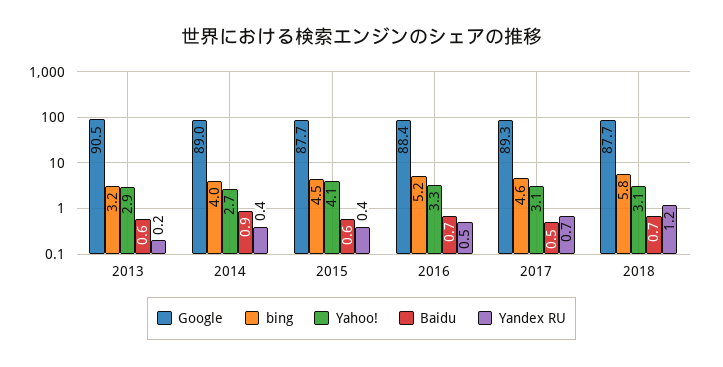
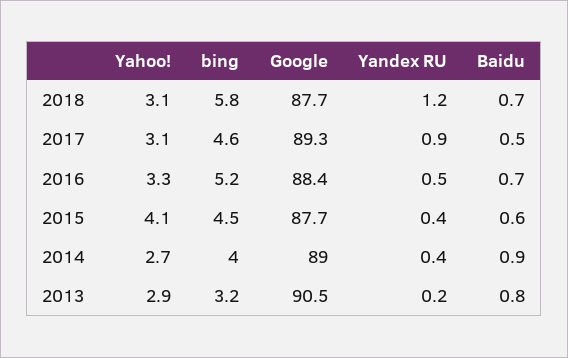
Baidu, 2013: 0.6 -> 0.8
Yandex RU, 2017: 0.7 -> 0.9

